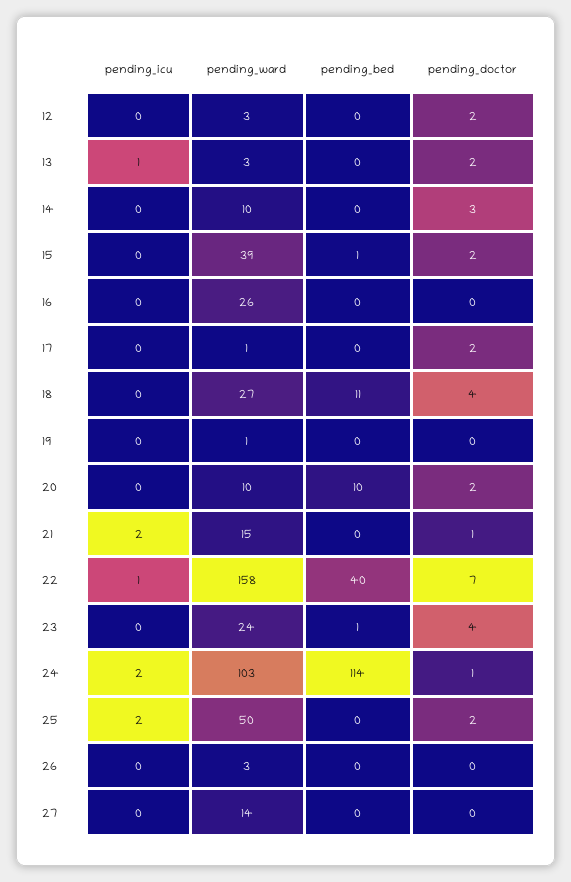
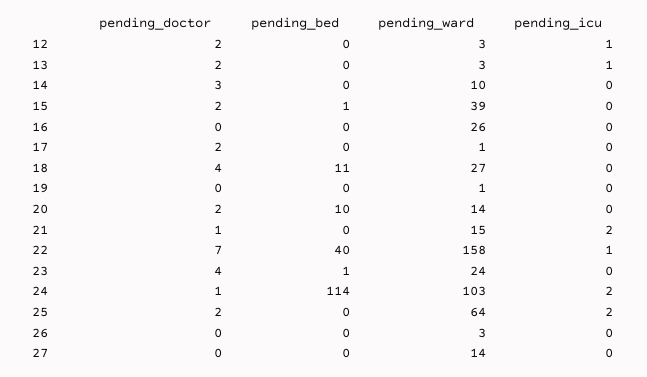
pending_icu, 12: 0 -> 1
pending_ward, 20: 10 -> 14
pending_ward, 25: 50 -> 64

